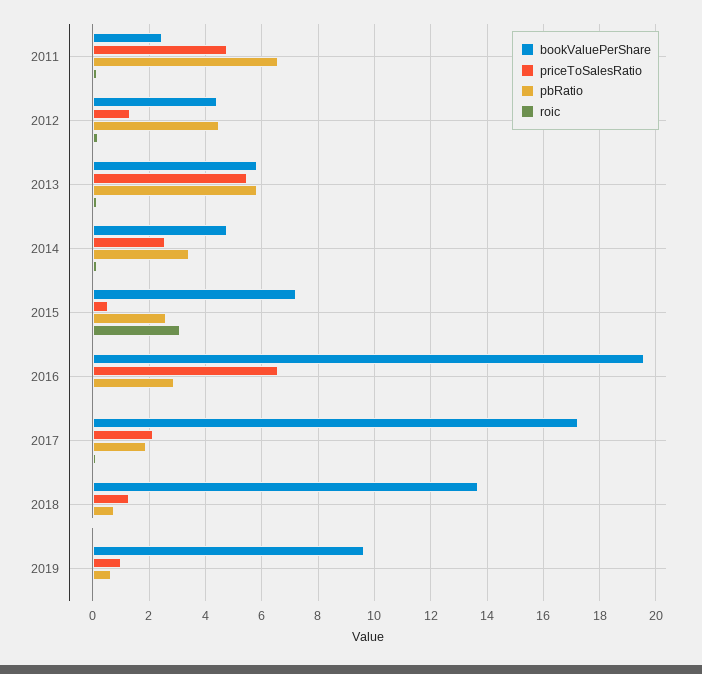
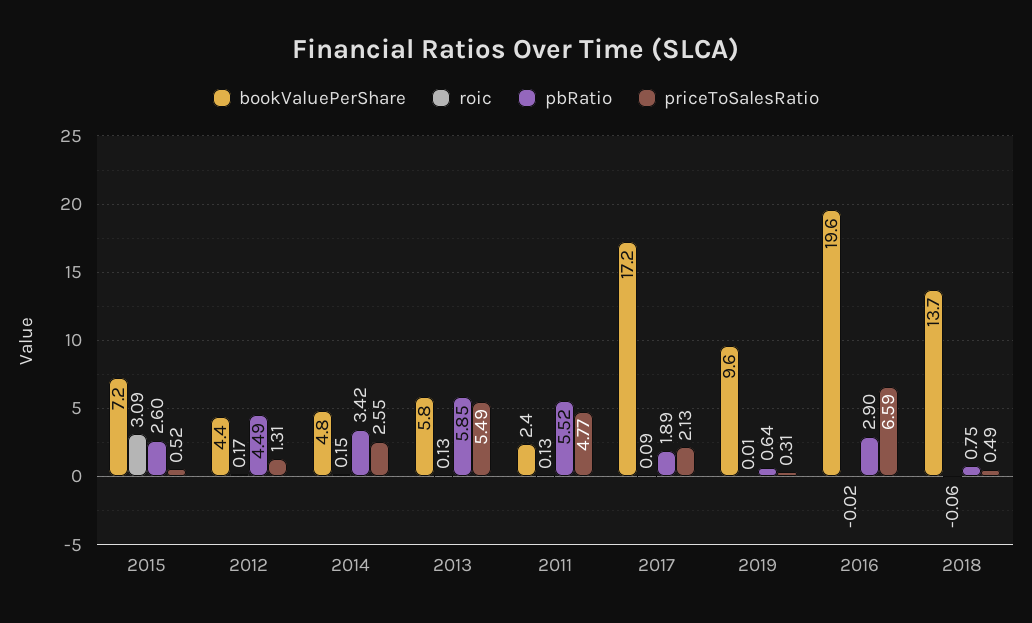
pbRatio, 2011: 6.5 -> 5.52
priceToSalesRatio, 2018: 1.25 -> 0.49
priceToSalesRatio, 2019: 1 -> 0.31

